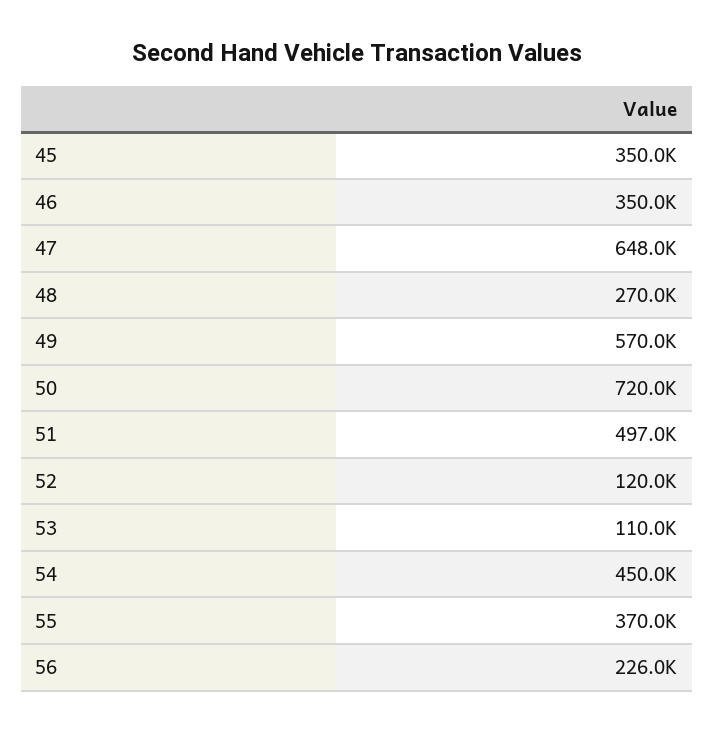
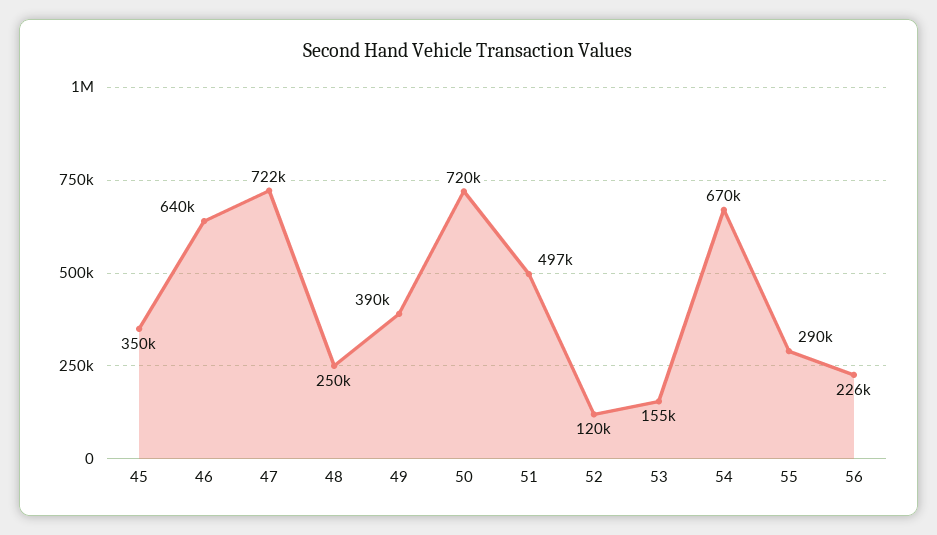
46: 350000 -> 640000
47: 648000 -> 722000
48: 270000 -> 250000
49: 570000 -> 390000
53: 110000 -> 155000
54: 450000 -> 670000
55: 370000 -> 290000

